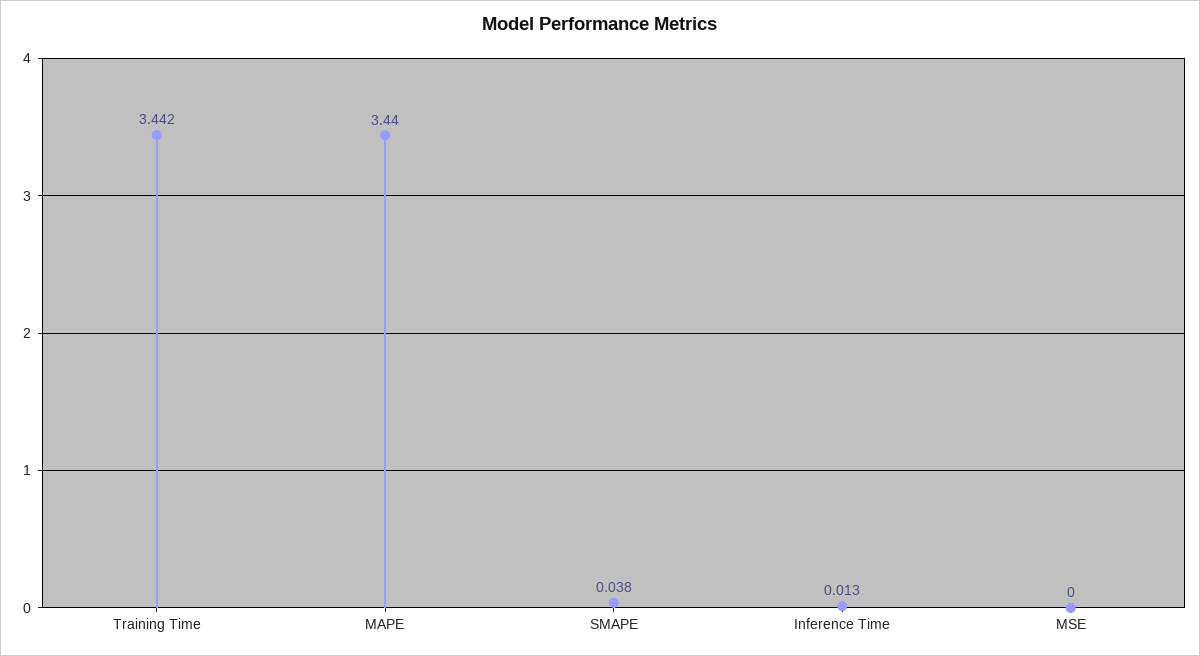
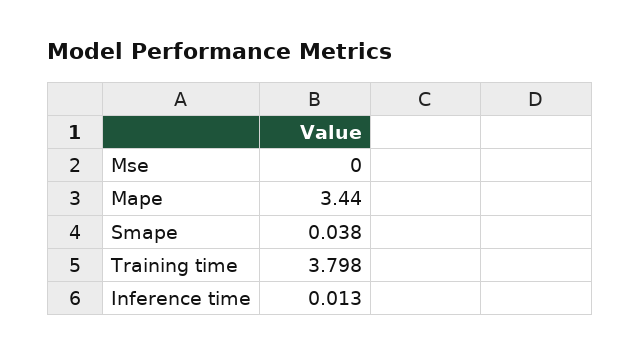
Training Time: 3.442 -> 3.798

